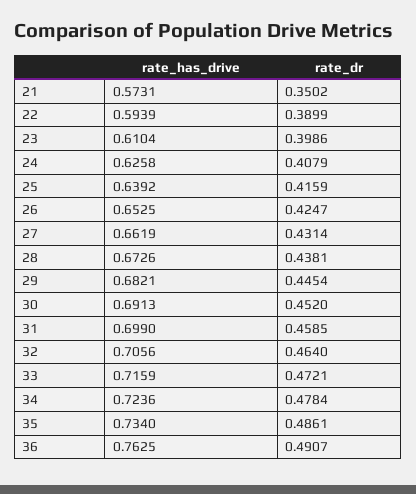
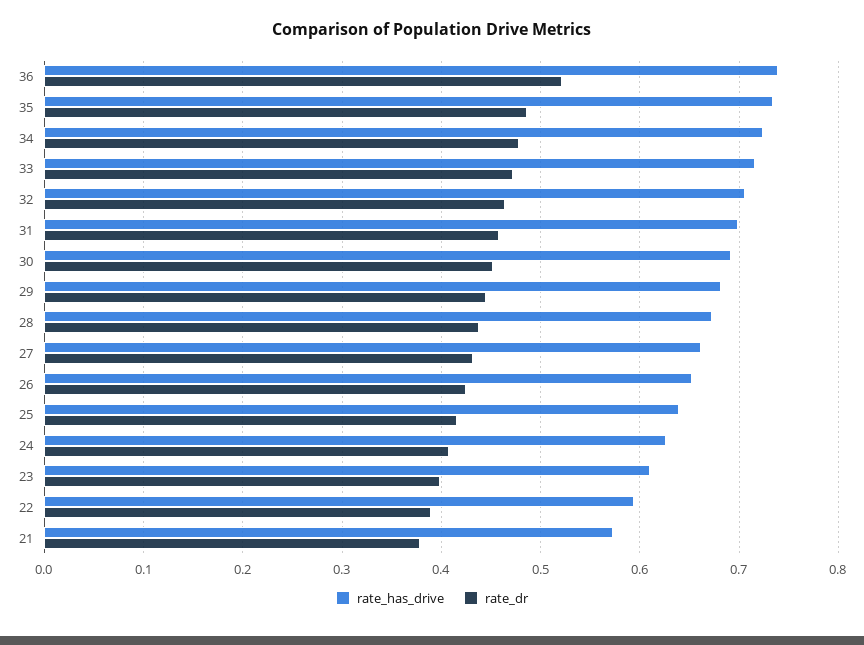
rate_dr, 21: 0.3502 -> 0.38
rate_has_drive, 36: 0.7625 -> 0.74
rate_dr, 36: 0.4907 -> 0.52

